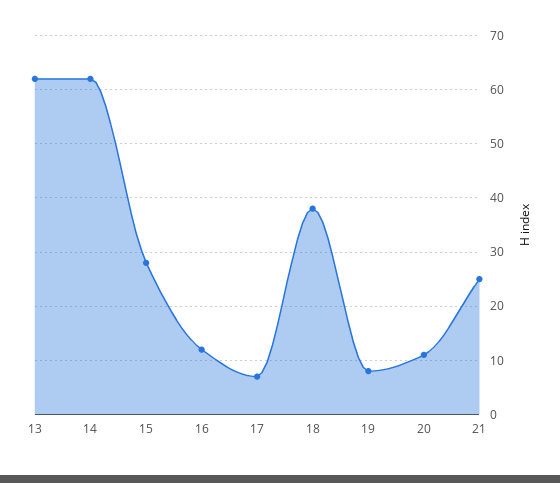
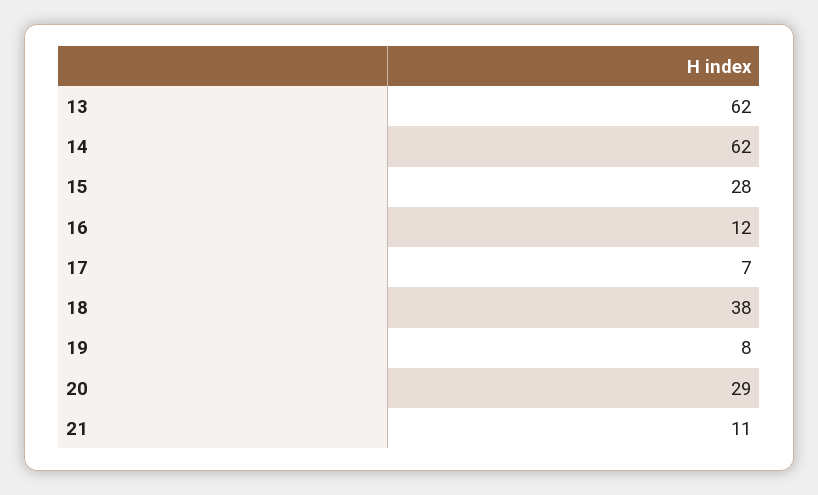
20: 10 -> 29
21: 25 -> 11

